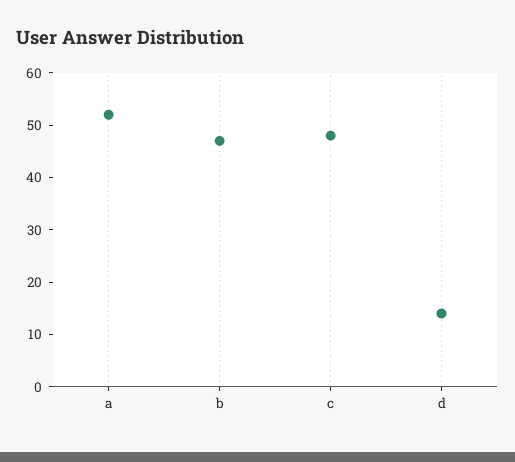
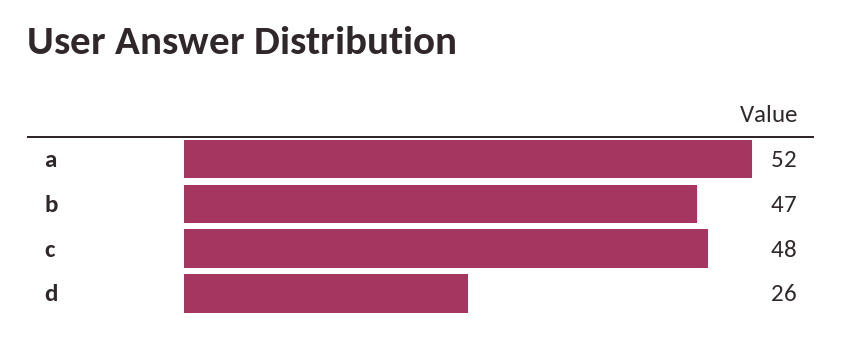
d: 15 -> 26

